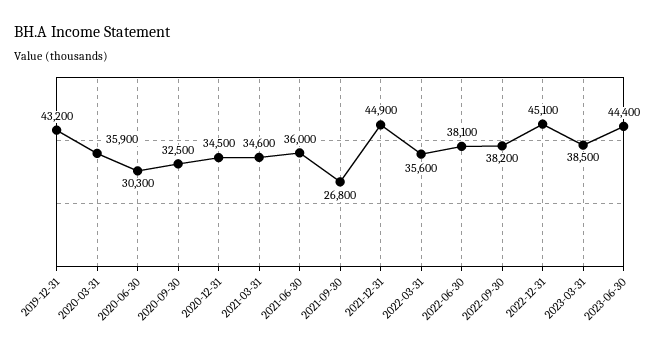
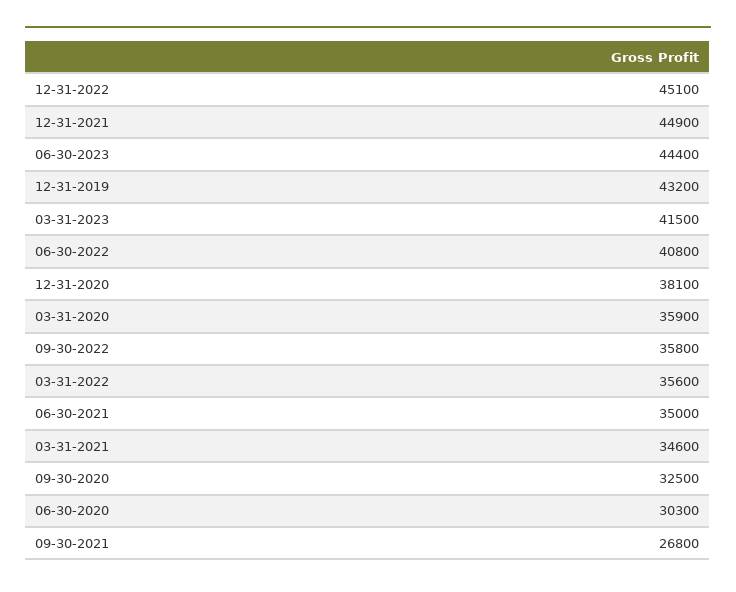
2020-12-31: 34500 -> 38100
2021-06-30: 36000 -> 35000
2022-06-30: 38100 -> 40800
2022-09-30: 38200 -> 35800
2023-03-31: 38500 -> 41500

